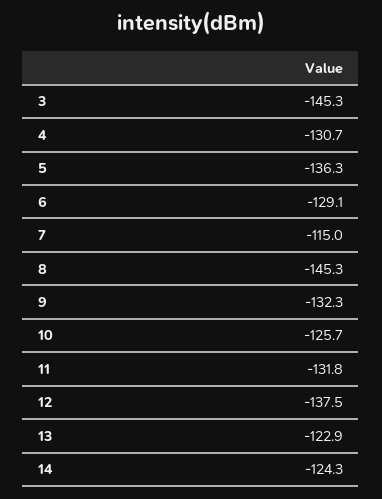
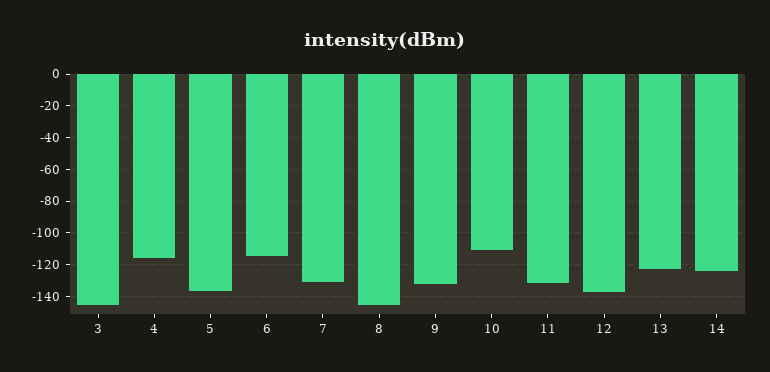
4: -130.7 -> -115
6: -129.1 -> -115
7: -115 -> -130
10: -125.7 -> -110

